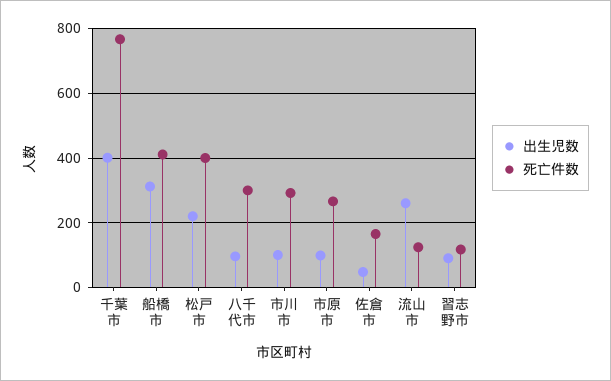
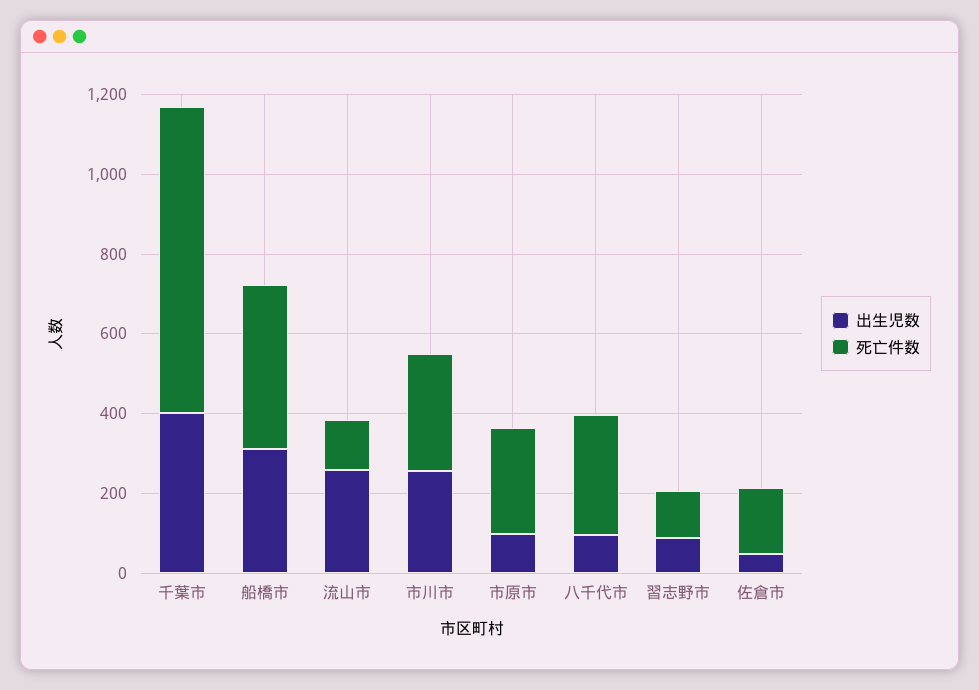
出生児数, 松戸市: 220 -> none
死亡件数, 松戸市: 400 -> none
出生児数, 市川市: 100 -> 250

